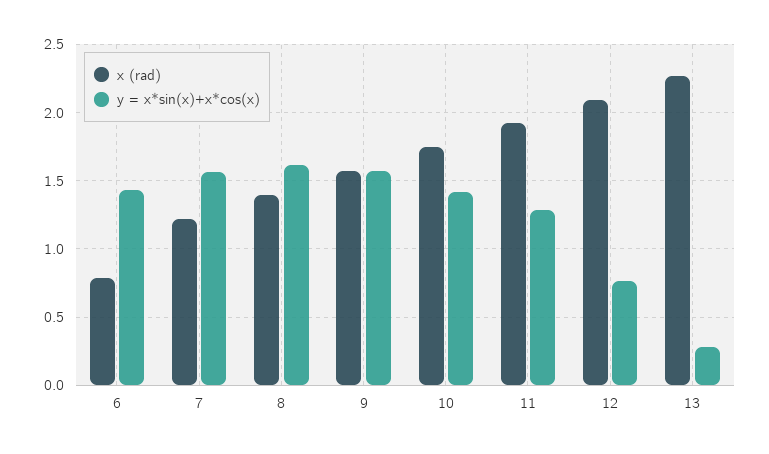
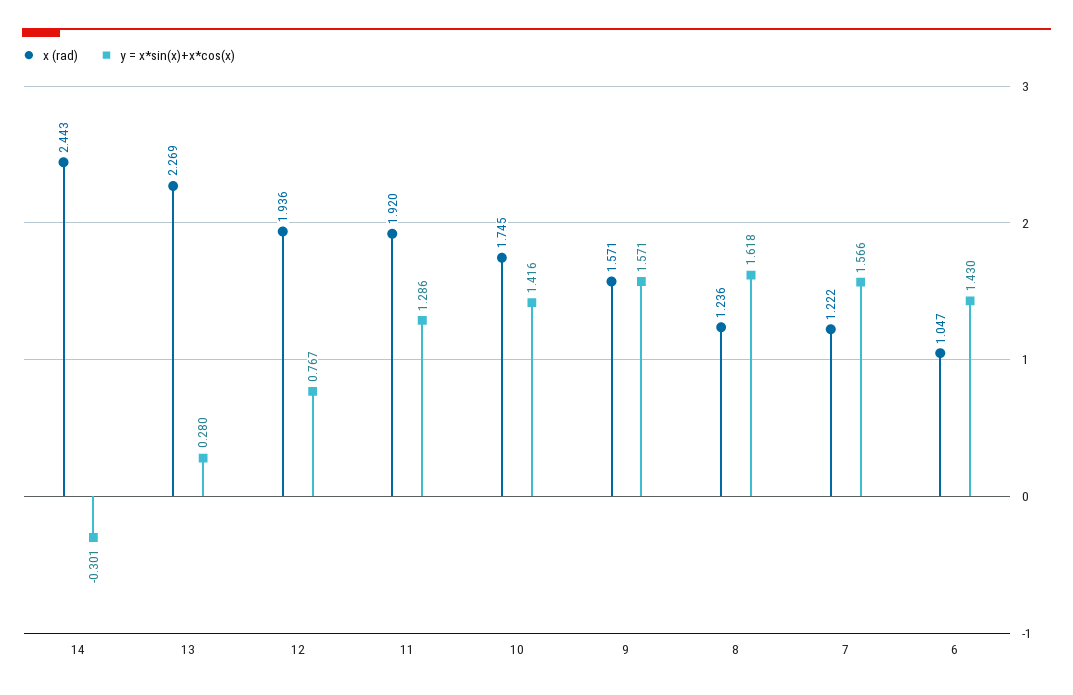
x (rad), 6: 0.8 -> 1.047
x (rad), 8: 1.4 -> 1.236
x (rad), 12: 2.1 -> 1.936
x (rad), 14: none -> 2.443
y = x*sin(x)+x*cos(x), 14: none -> -0.301

